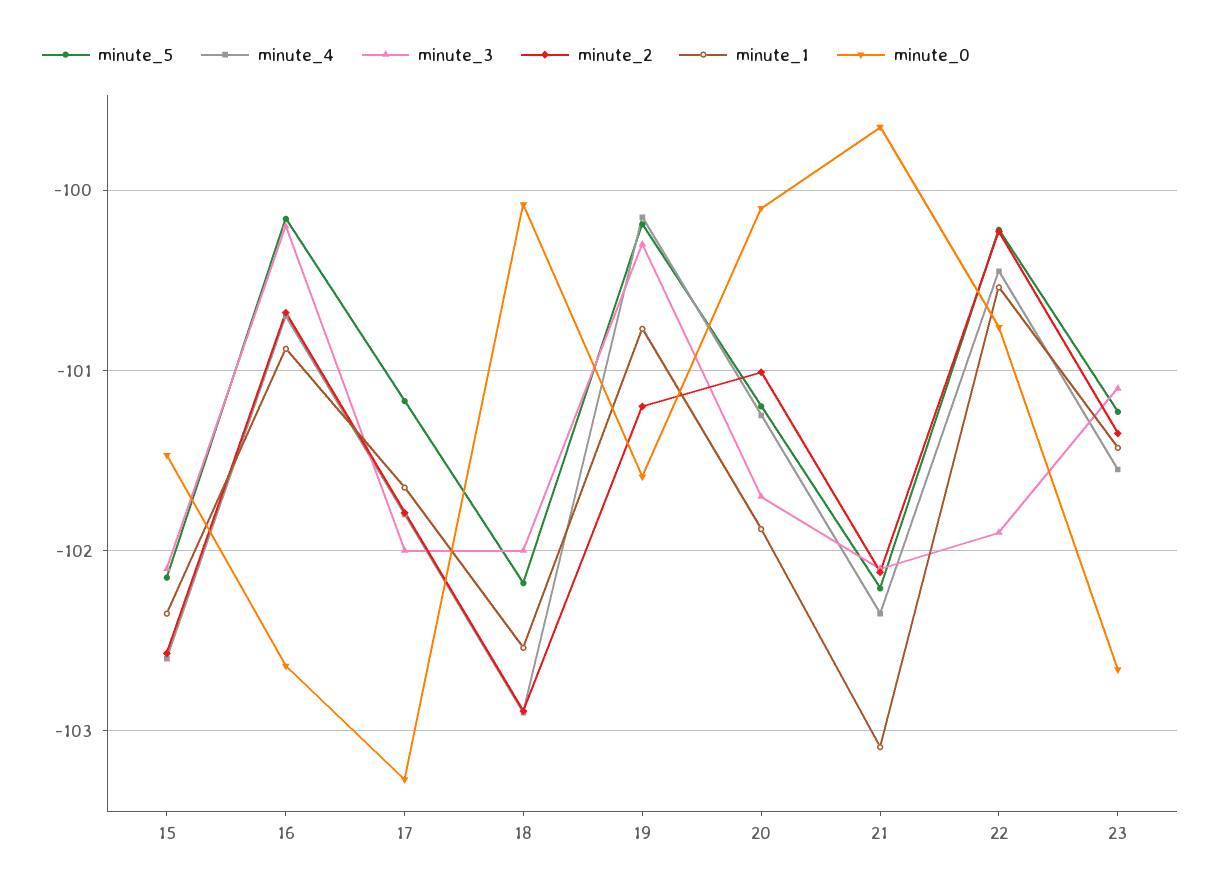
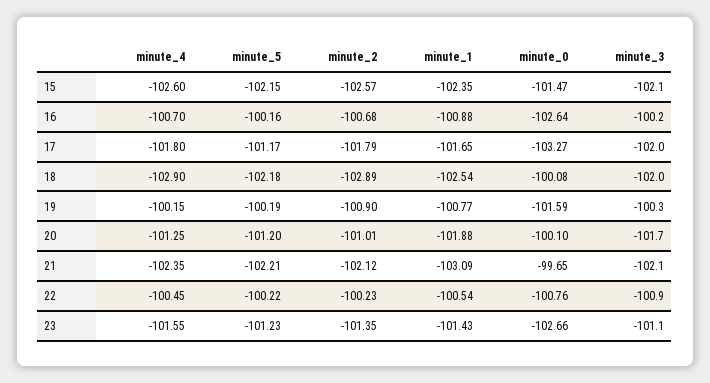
minute_2, 19: -101.2 -> -100.9
minute_3, 22: -101.9 -> -100.9

